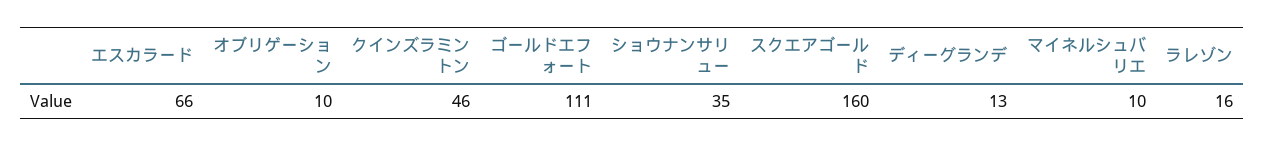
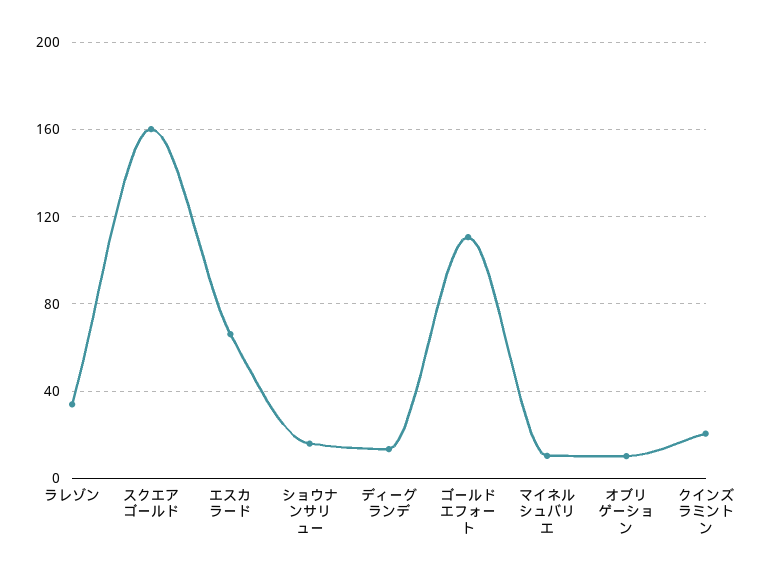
クインズラミントン: 46 -> 20
ショウナンサリュー: 35 -> 15
ラレゾン: 16 -> 35

